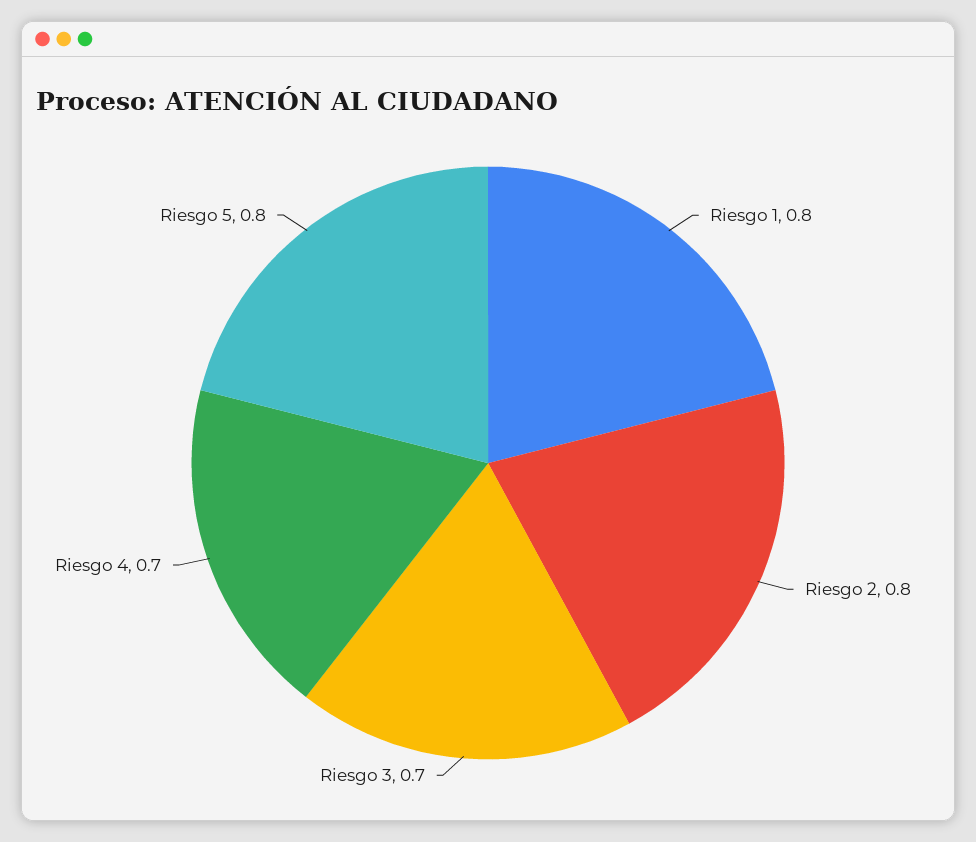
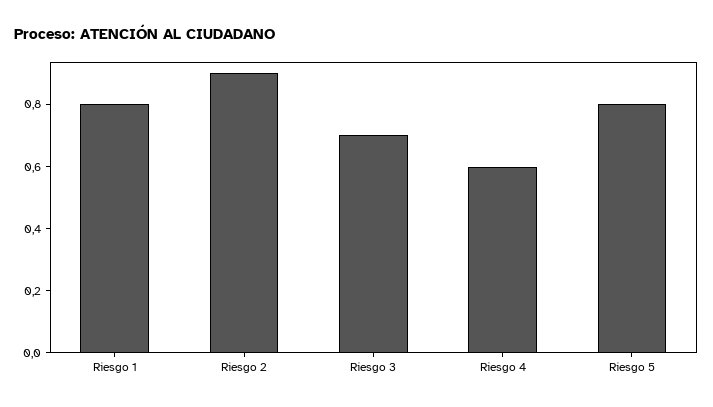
Riesgo 2: 0.8 -> 0.9
Riesgo 4: 0.7 -> 0.6

